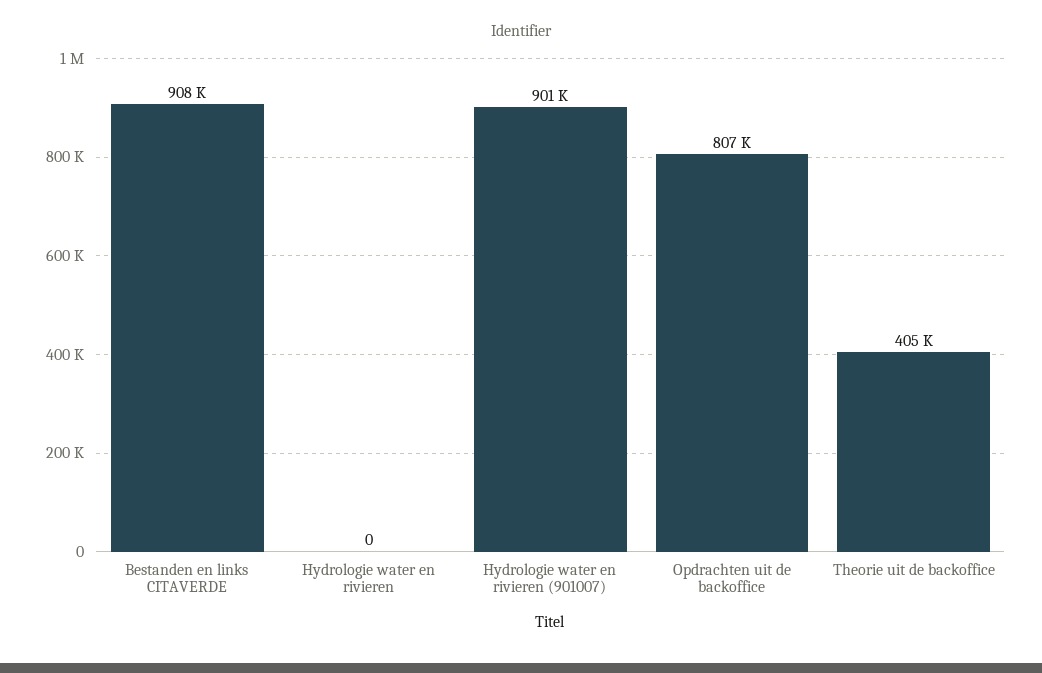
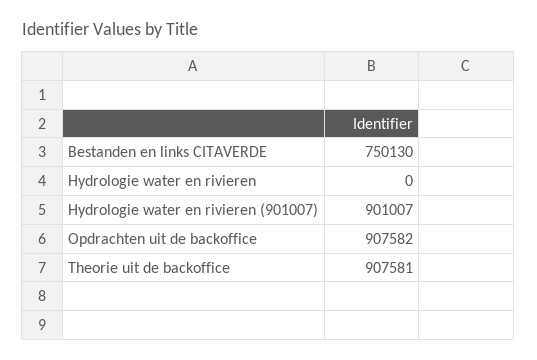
Bestanden en links CITAVERDE: 908000 -> 750130
Opdrachten uit de backoffice: 807000 -> 907582
Theorie uit de backoffice: 405000 -> 907581

